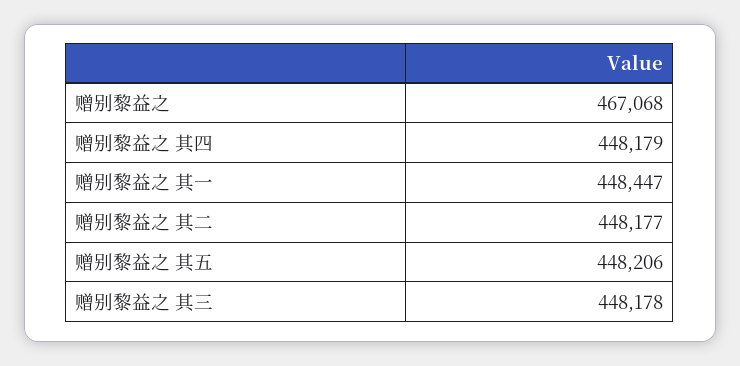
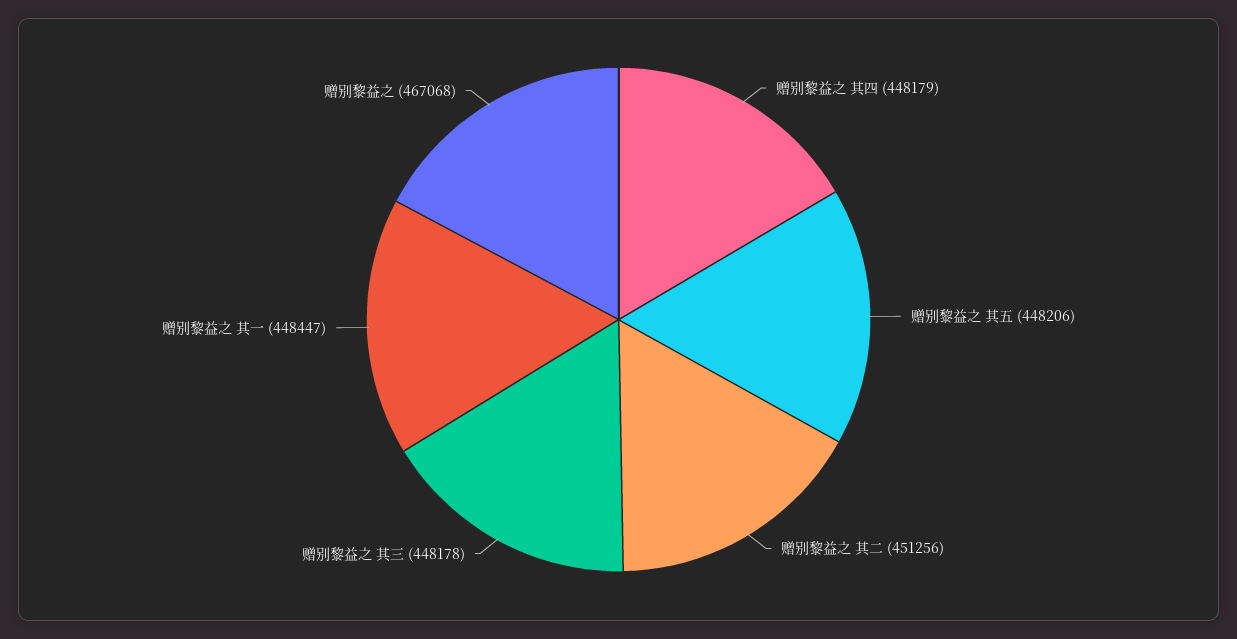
赠别黎益之 其二: 448177 -> 451256

